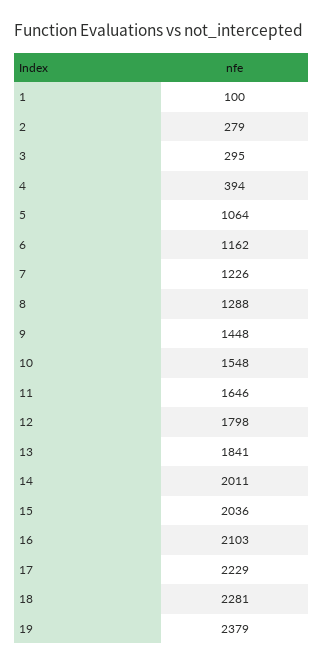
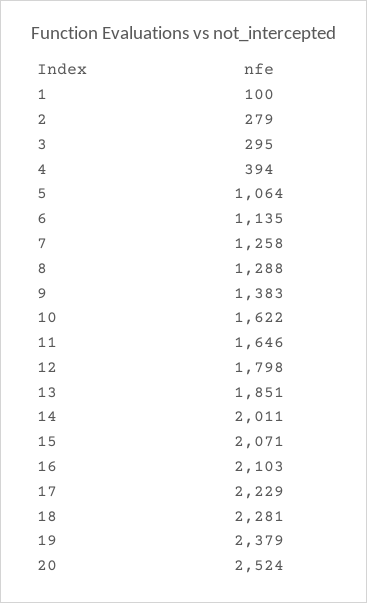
6: 1162 -> 1135
7: 1226 -> 1258
9: 1448 -> 1383
10: 1548 -> 1622
13: 1841 -> 1851
15: 2036 -> 2071
20: none -> 2524

